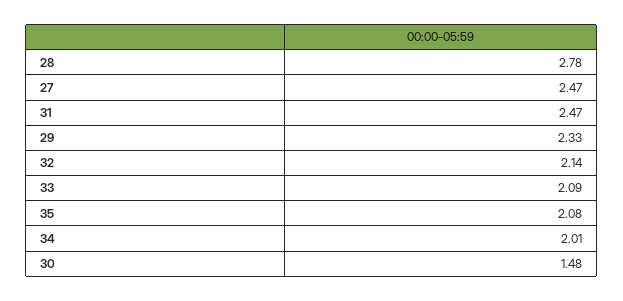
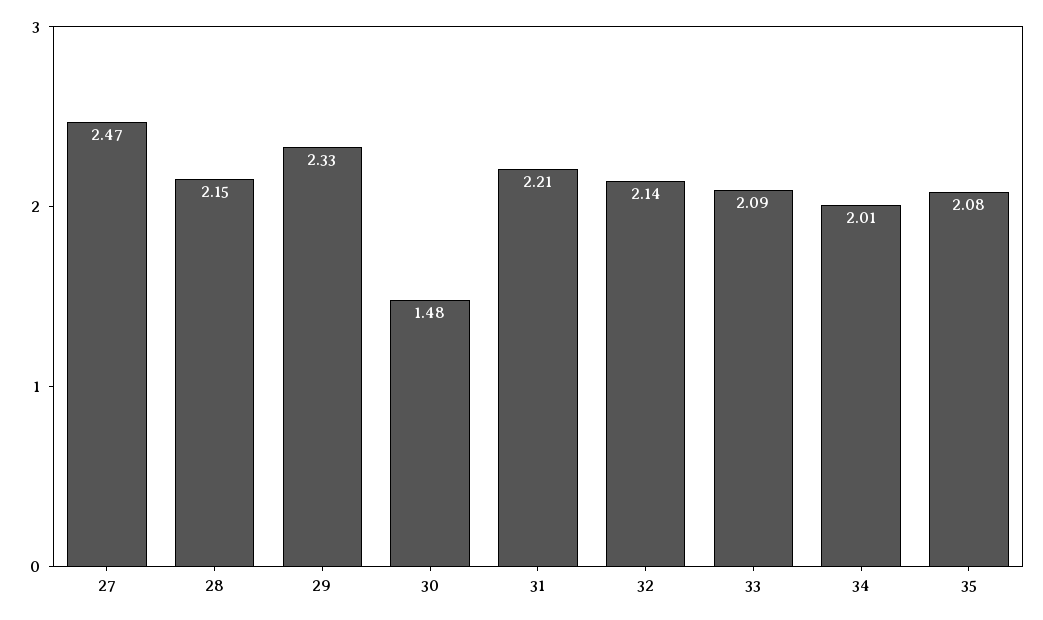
28: 2.78 -> 2.15
31: 2.47 -> 2.21

